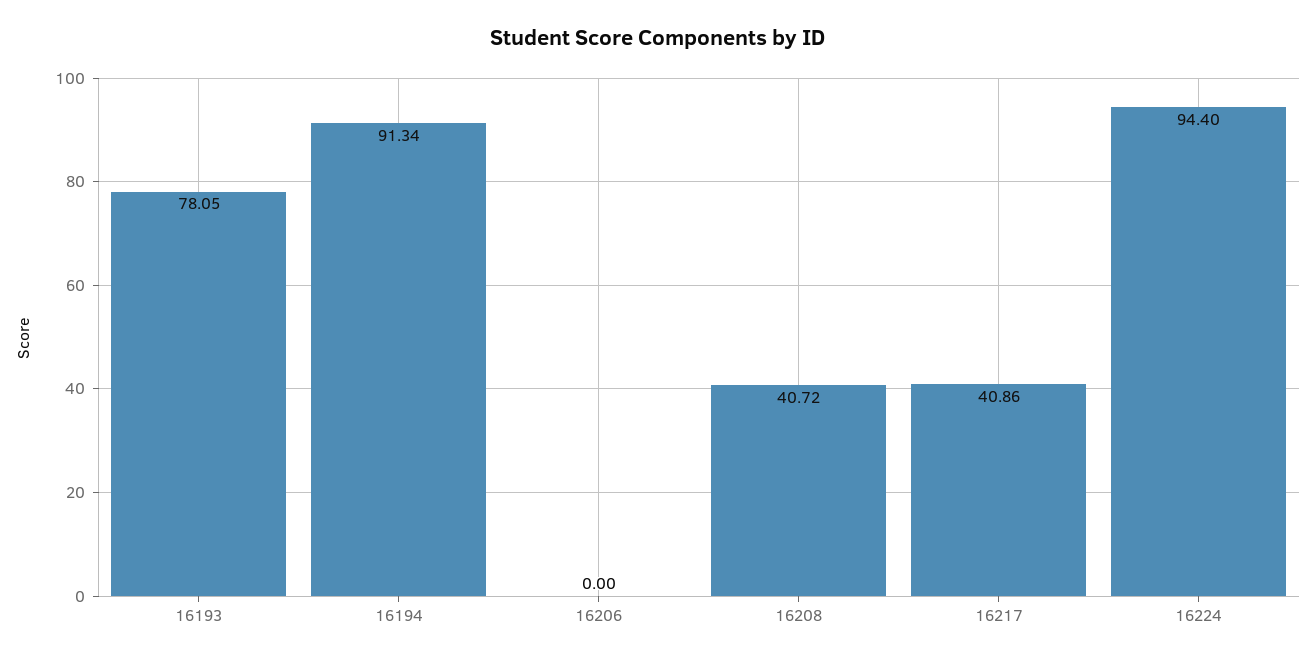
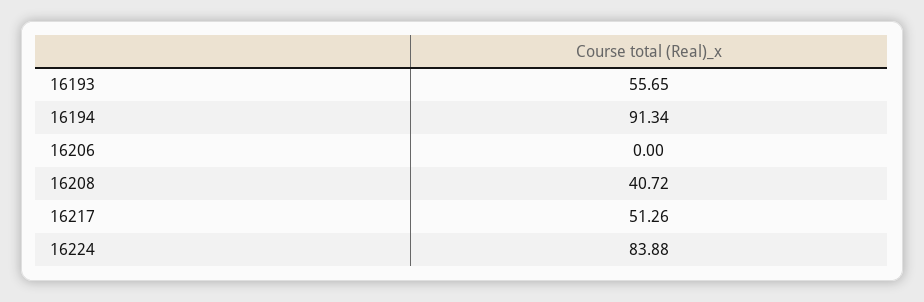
16193: 78.05 -> 55.65
16217: 40.86 -> 51.26
16224: 94.4 -> 83.88

